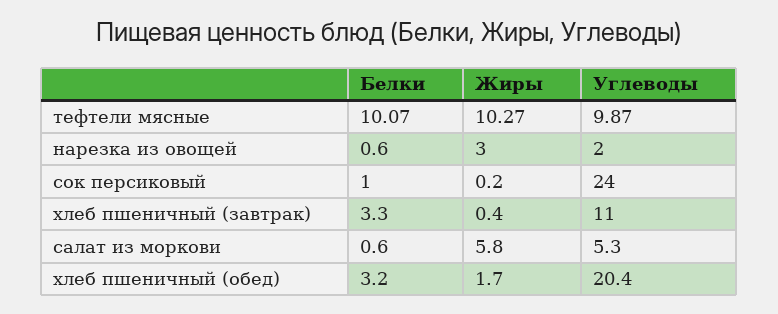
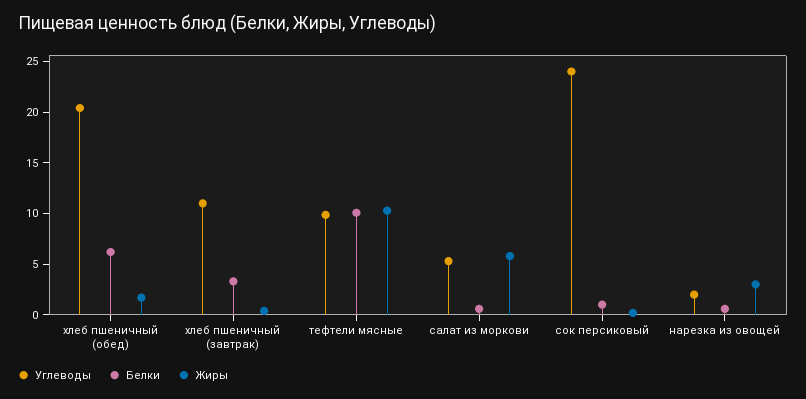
Белки, хлеб пшеничный (обед): 3.2 -> 6

